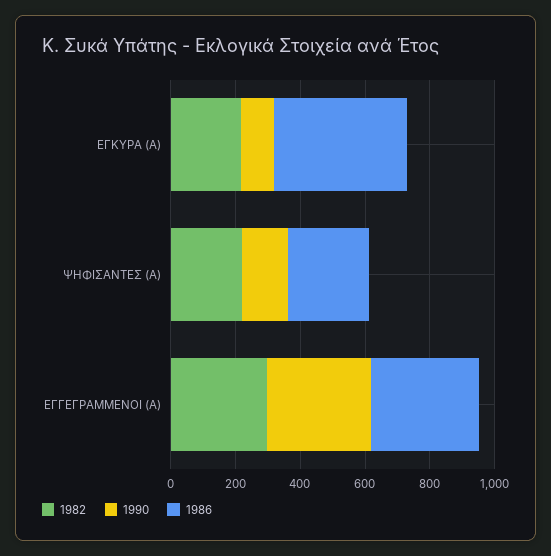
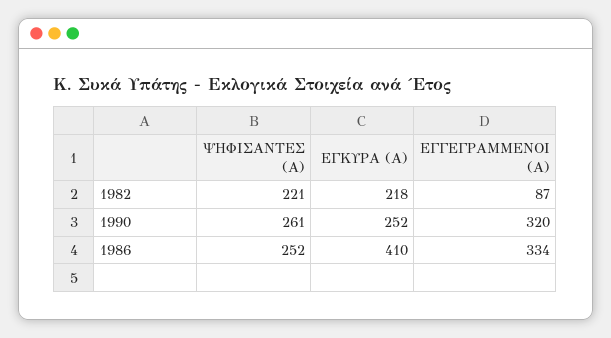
1990, ΕΓΚΥΡΑ (Α): 100 -> 252
1990, ΨΗΦΙΣΑΝΤΕΣ (Α): 150 -> 261
1982, ΕΓΓΕΓΡΑΜΜΕΝΟΙ (Α): 300 -> 87

